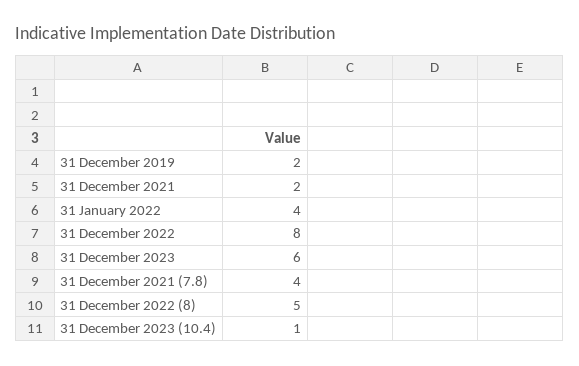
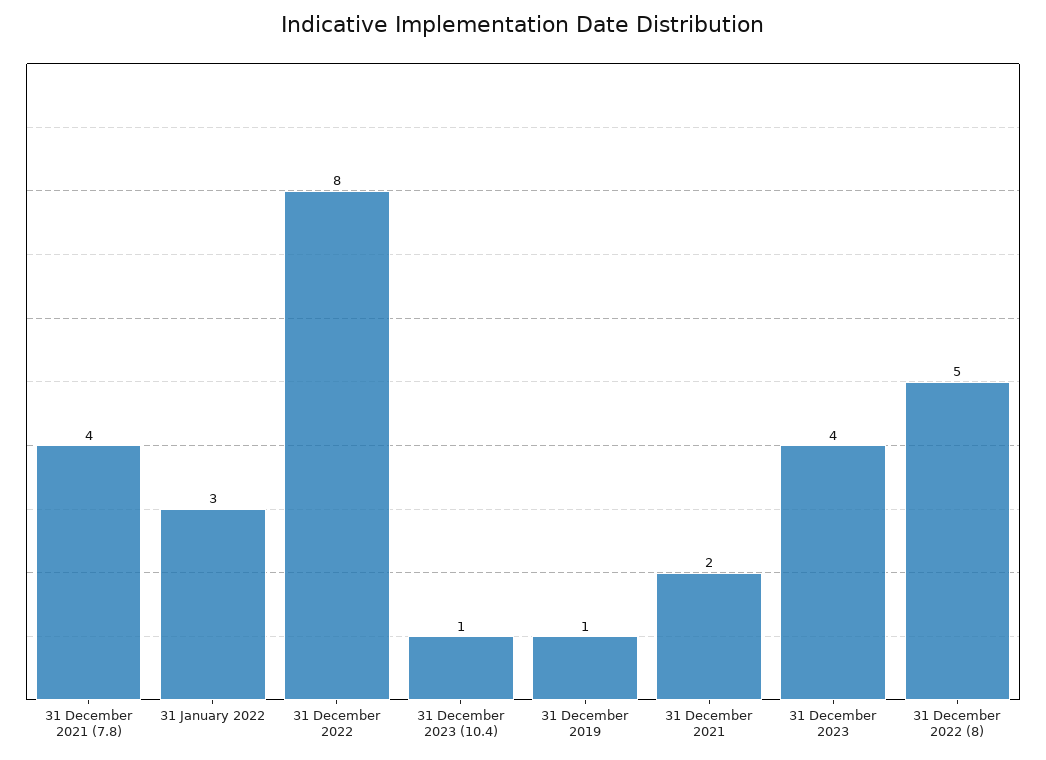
31 December 2019: 2 -> 1
31 January 2022: 4 -> 3
31 December 2023: 6 -> 4

